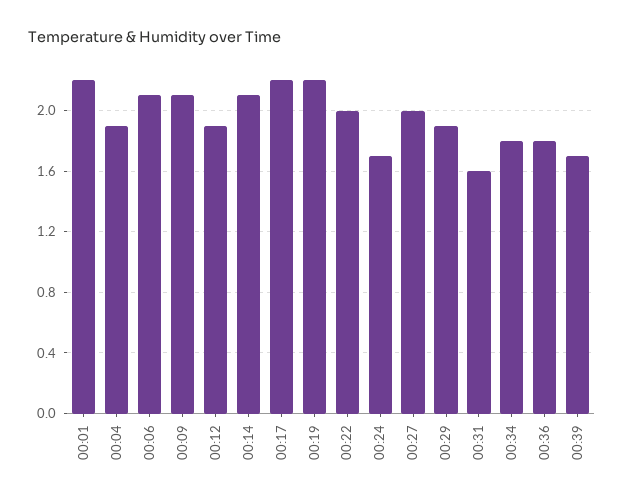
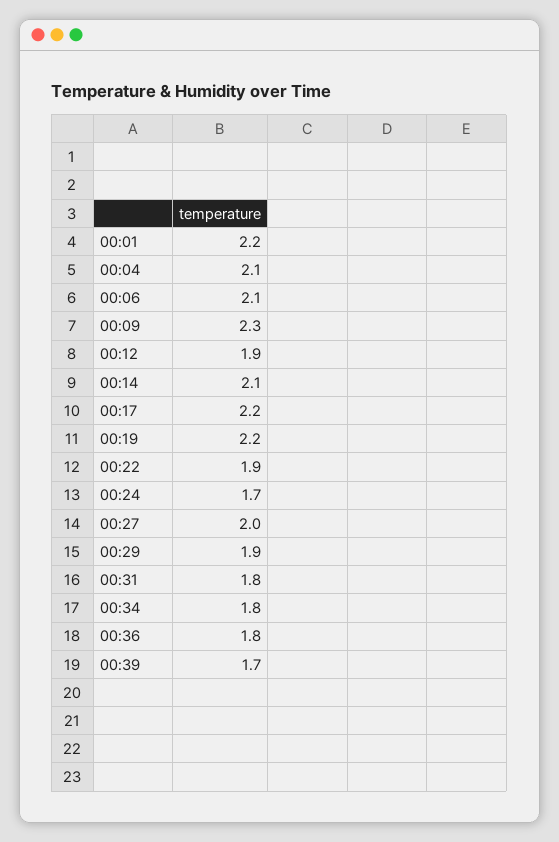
00:04: 1.9 -> 2.1
00:09: 2.1 -> 2.3
00:22: 2 -> 1.9
00:31: 1.6 -> 1.8

